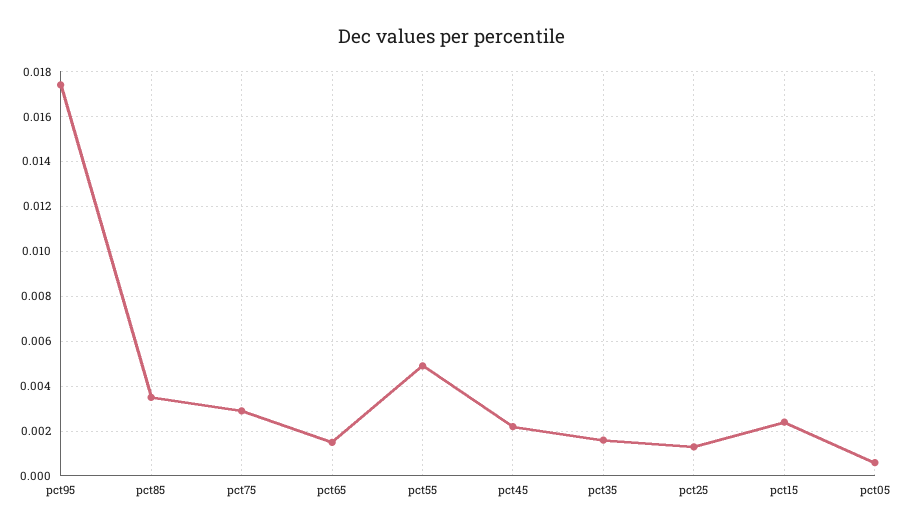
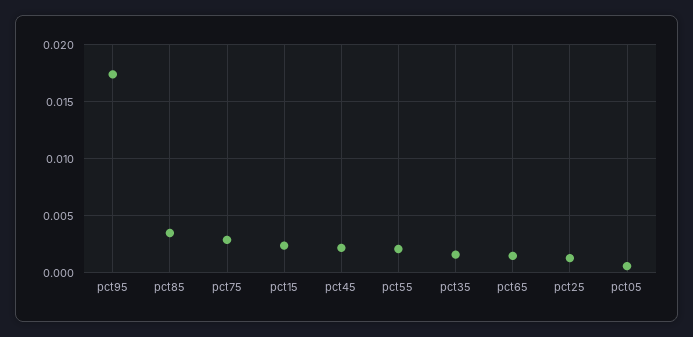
pct55: 0.005 -> 0.002

